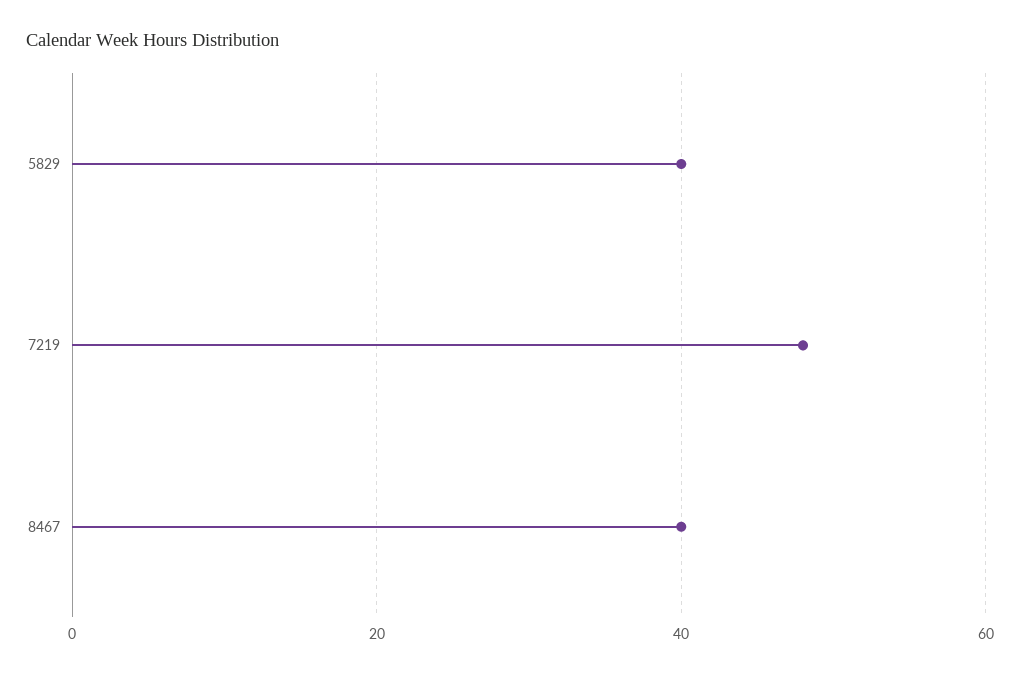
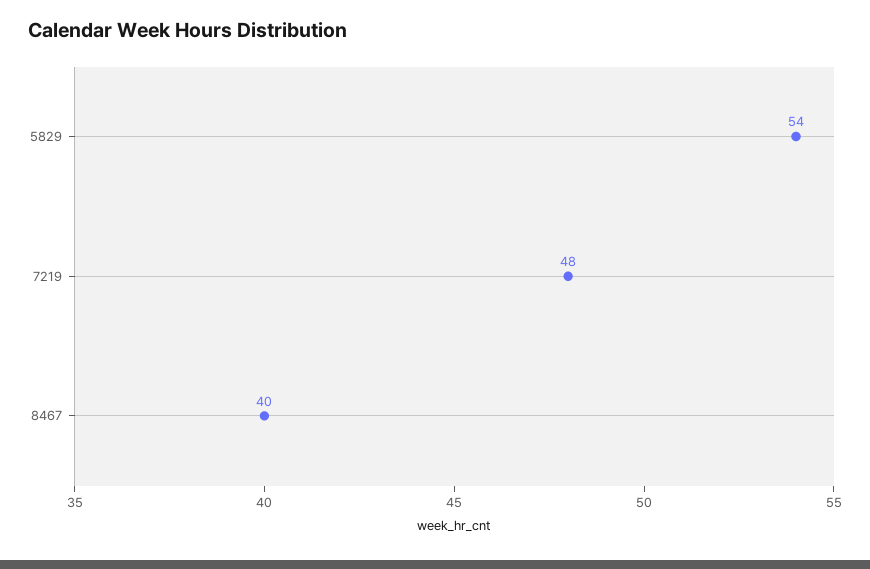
5829: 40 -> 54

